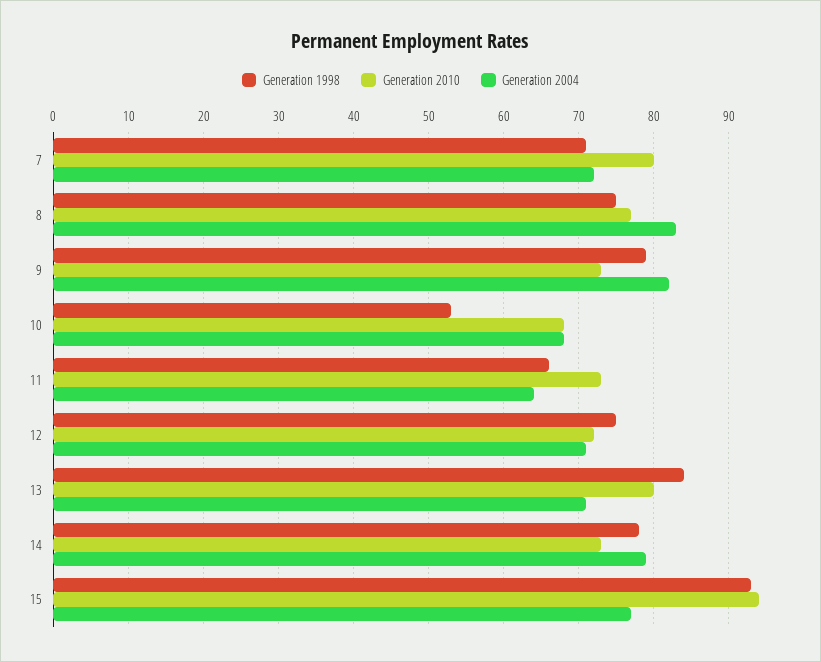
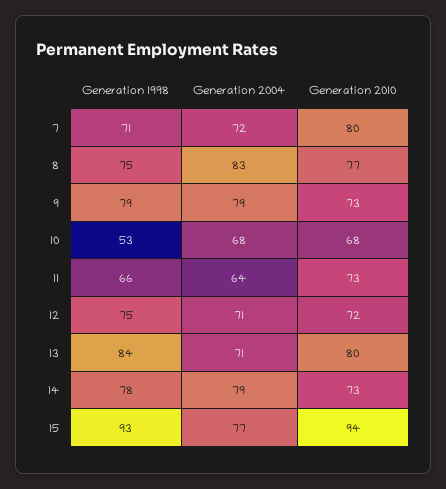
Generation 2004, 9: 82 -> 79

